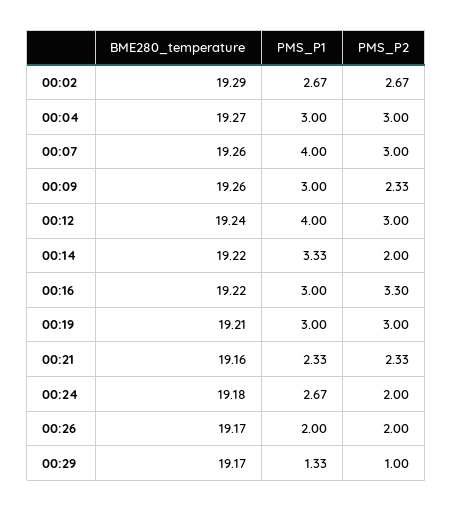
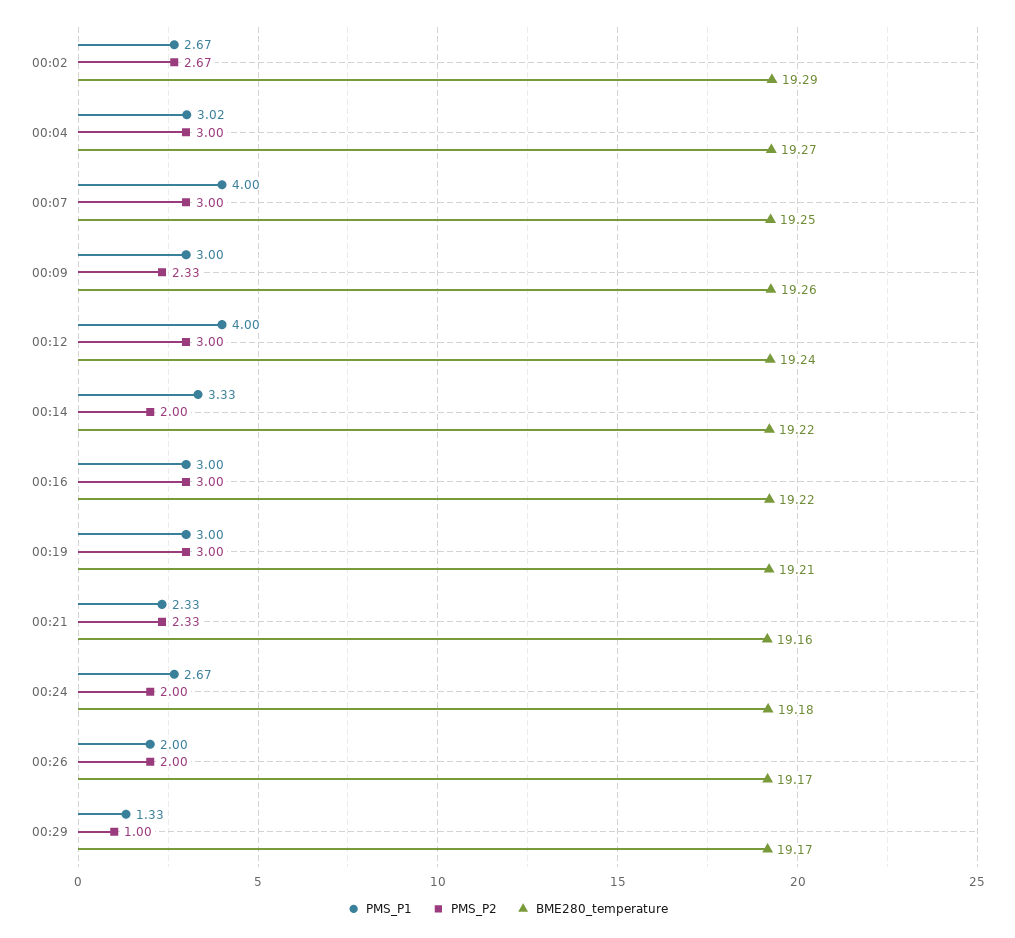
PMS_P1, 00:04: 3 -> 3.02
BME280_temperature, 00:07: 19.26 -> 19.25
PMS_P2, 00:16: 3.3 -> 3

